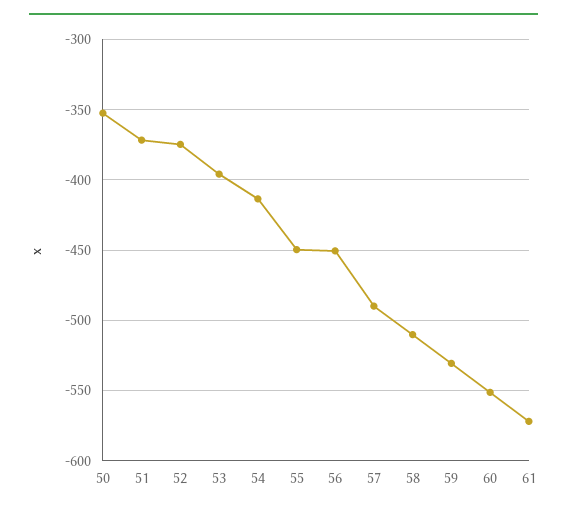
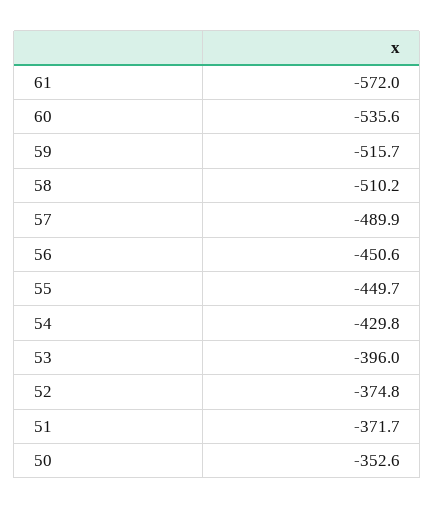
54: -415 -> -429.8
59: -530 -> -515.7
60: -550 -> -535.6

